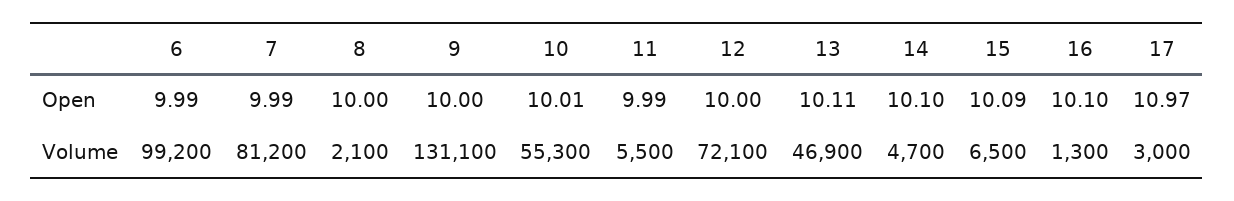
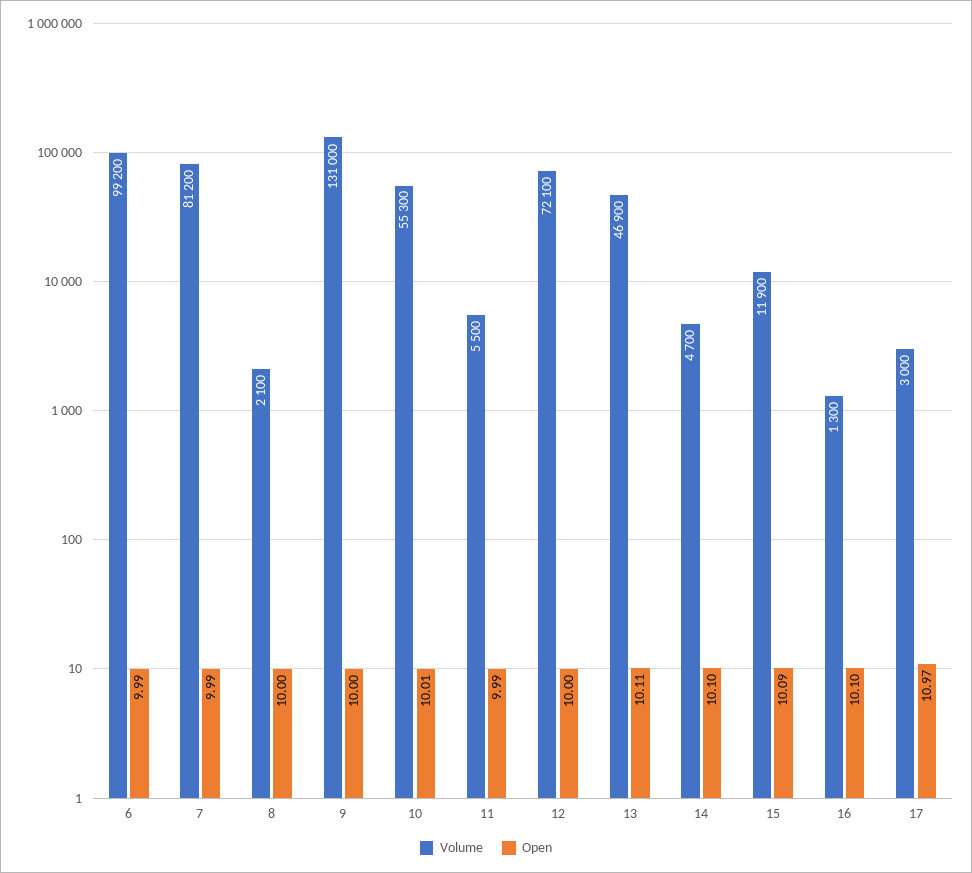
Volume, 9: 131100 -> 131000
Volume, 15: 6500 -> 11900

